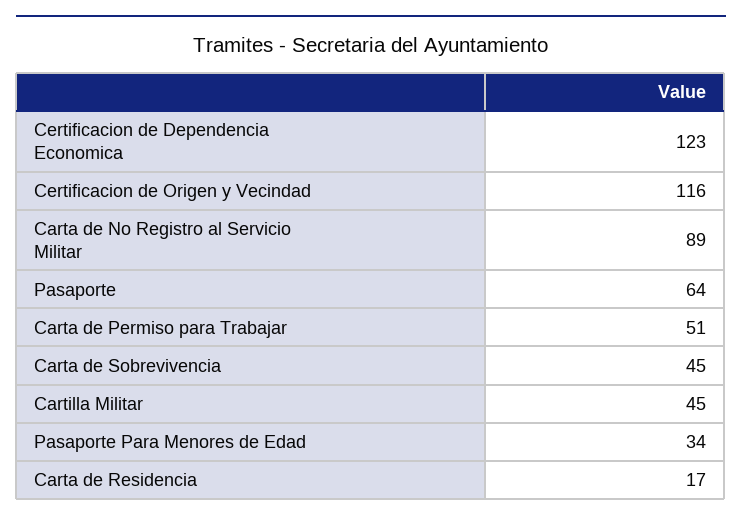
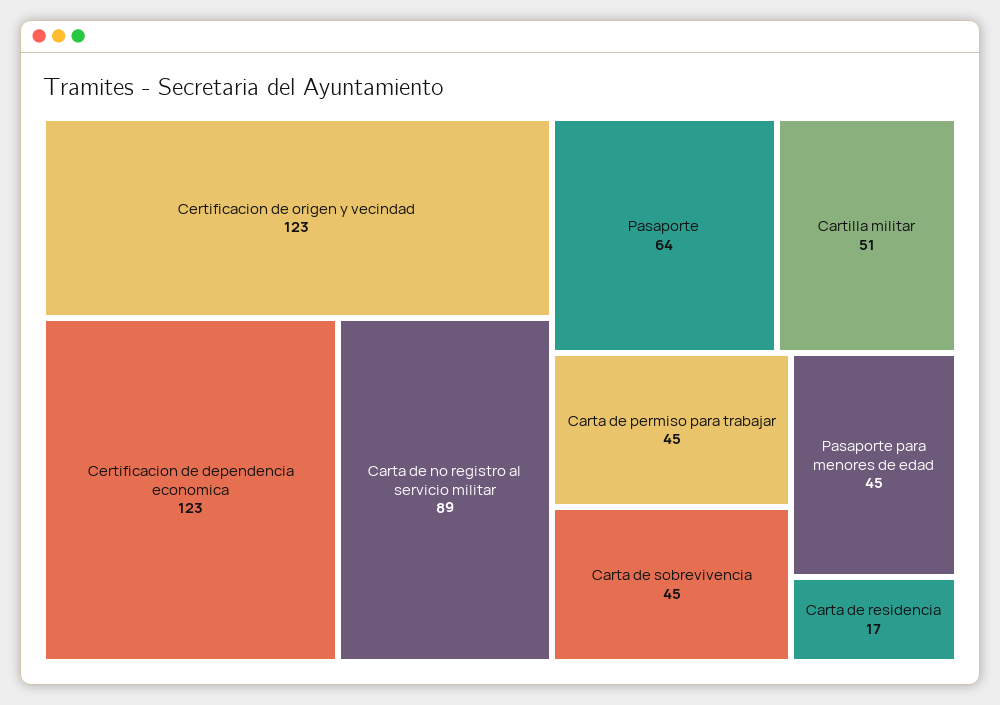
Certificacion de Origen y Vecindad: 116 -> 123
Carta de Permiso para Trabajar: 51 -> 45
Cartilla Militar: 45 -> 51
Pasaporte Para Menores de Edad: 34 -> 45

